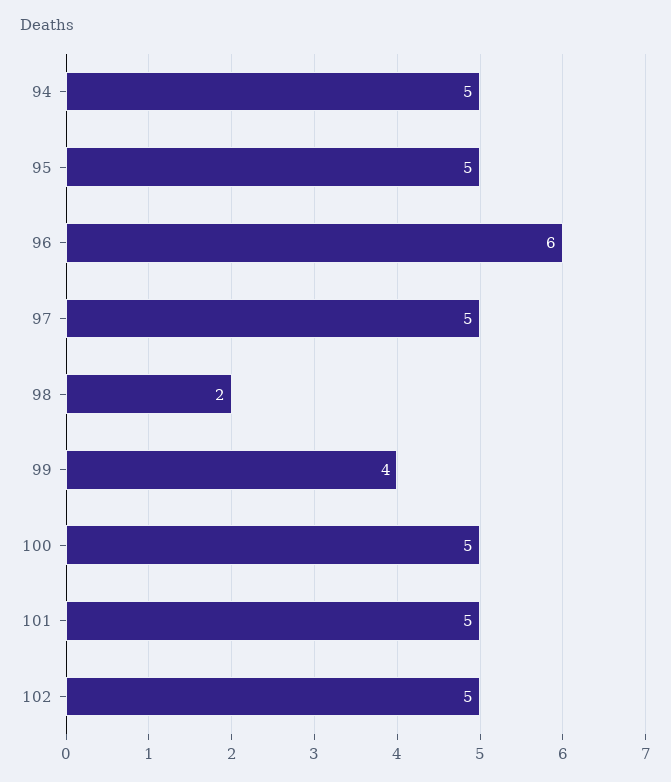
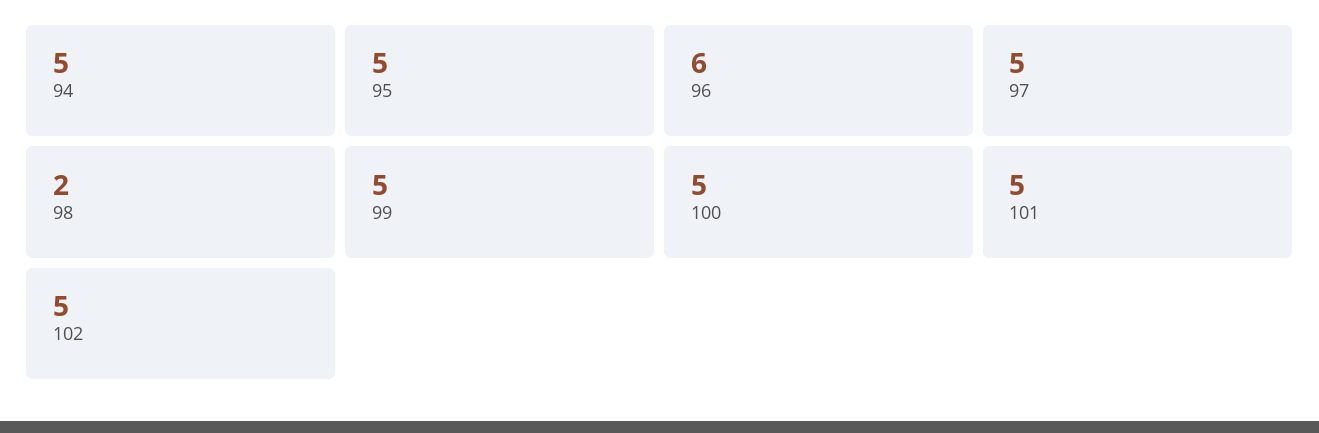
99: 4 -> 5

